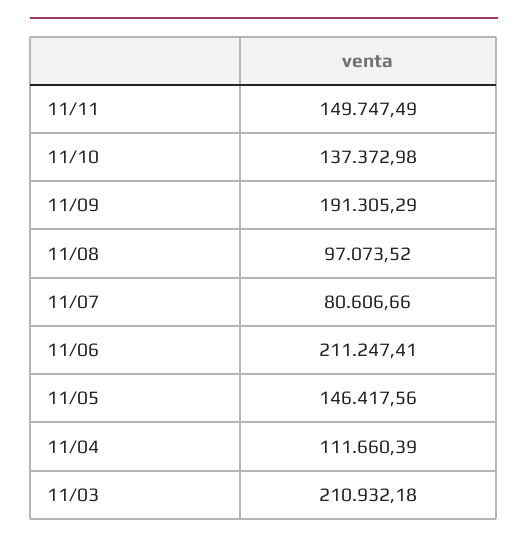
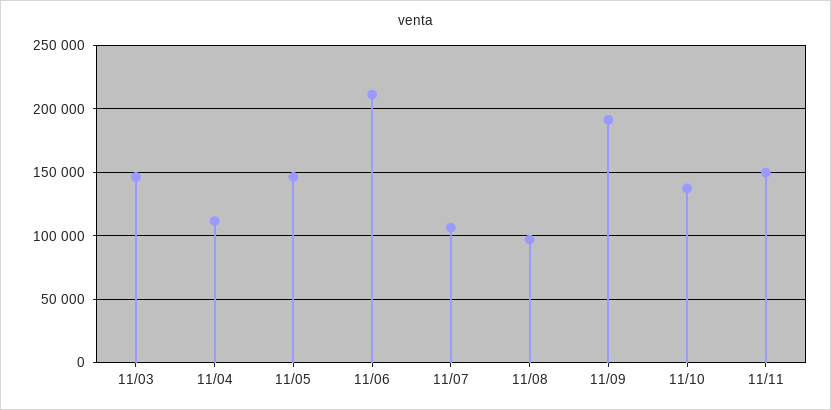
11/07: 80606.66 -> 105000
11/03: 210932.18 -> 145000

